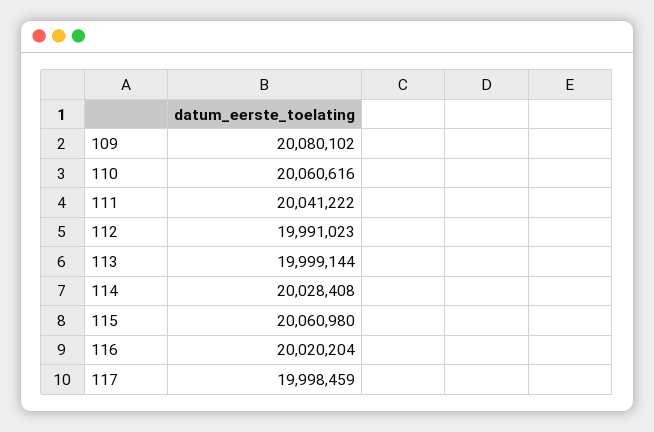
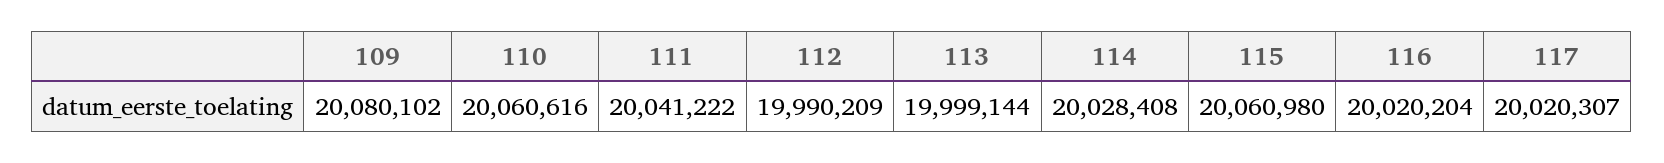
112: 19991023 -> 19990209
117: 19998459 -> 20020307

